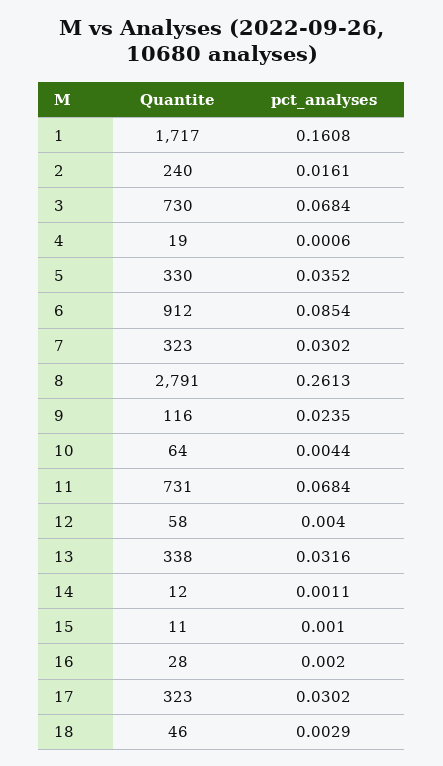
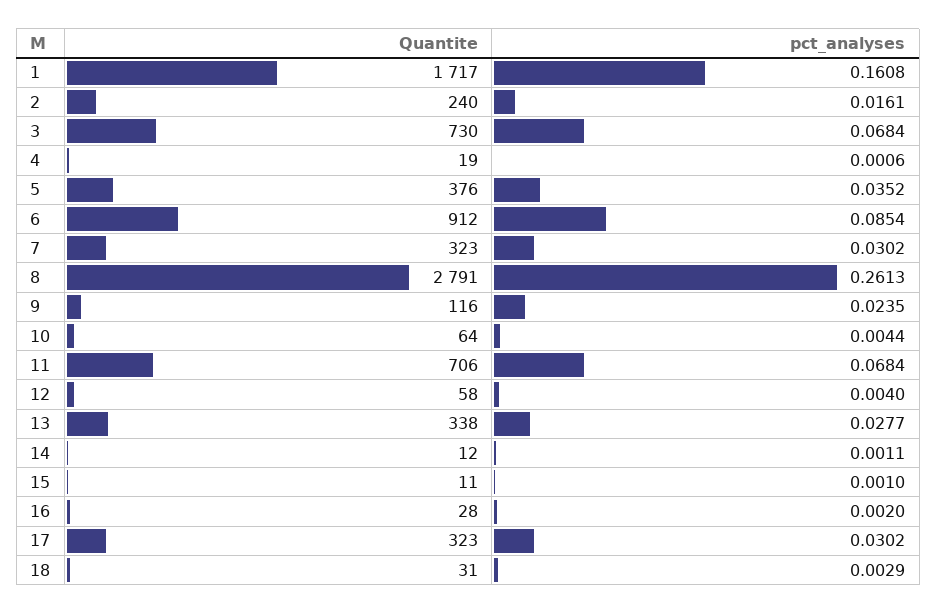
Quantite, 5: 330 -> 376
Quantite, 11: 731 -> 706
pct_analyses, 13: 0.0316 -> 0.0277
Quantite, 18: 46 -> 31

